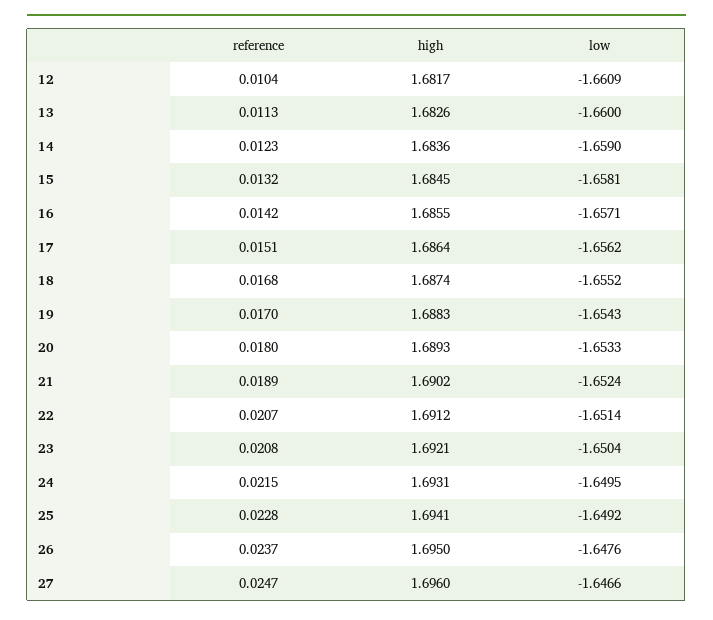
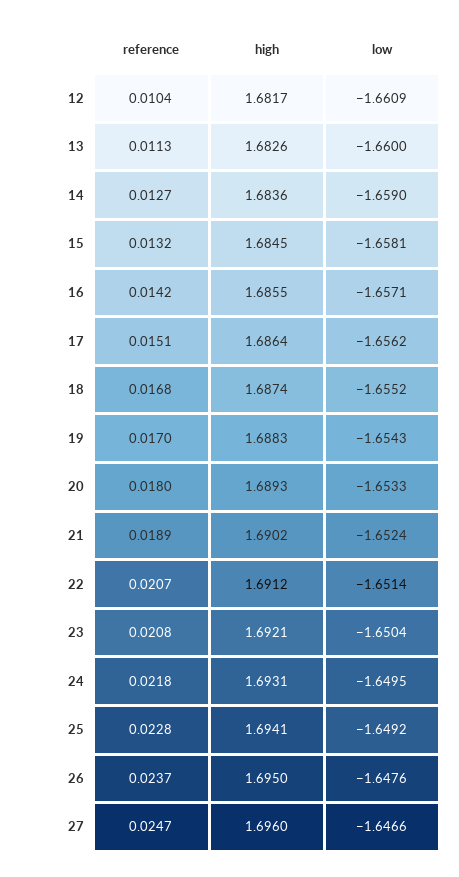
reference, 14: 0.0123 -> 0.0127
reference, 24: 0.0215 -> 0.0218

